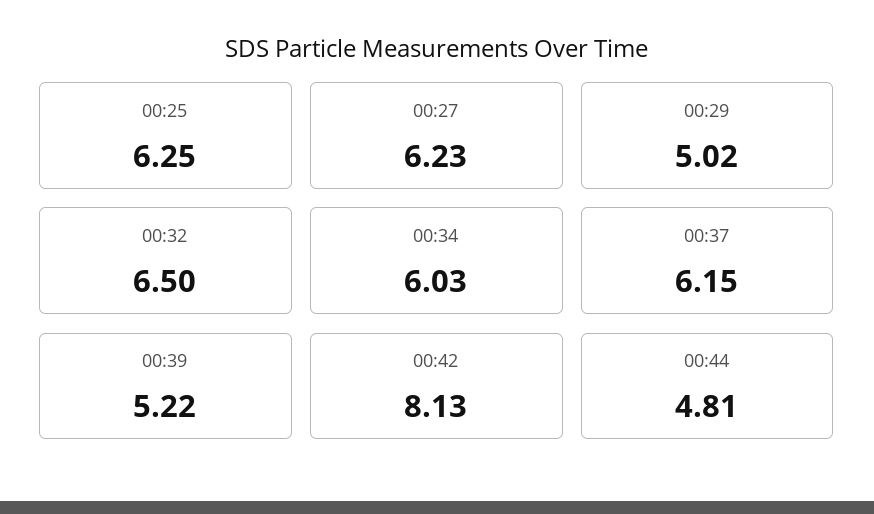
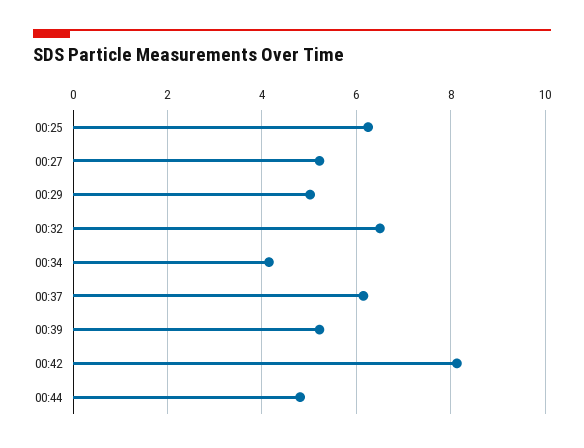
00:27: 6.23 -> 5.2
00:34: 6.03 -> 4.2

